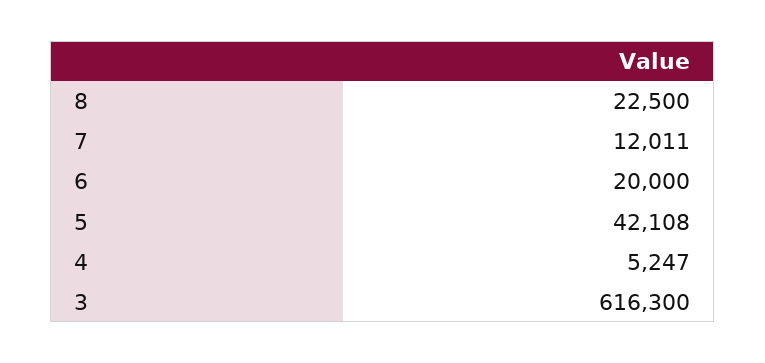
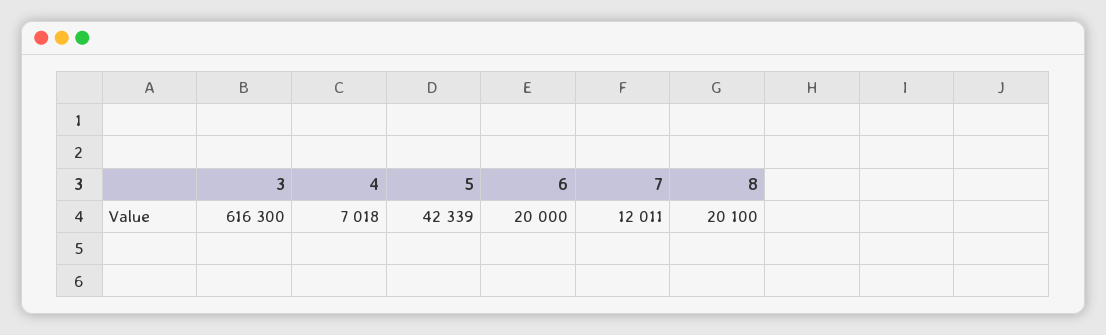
8: 22500 -> 20100
5: 42108 -> 42339
4: 5247 -> 7018

